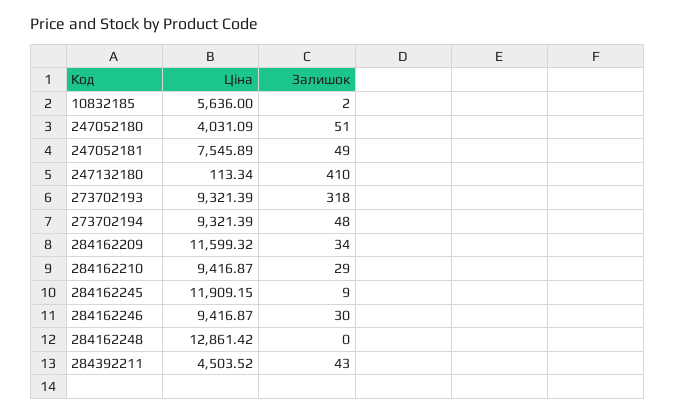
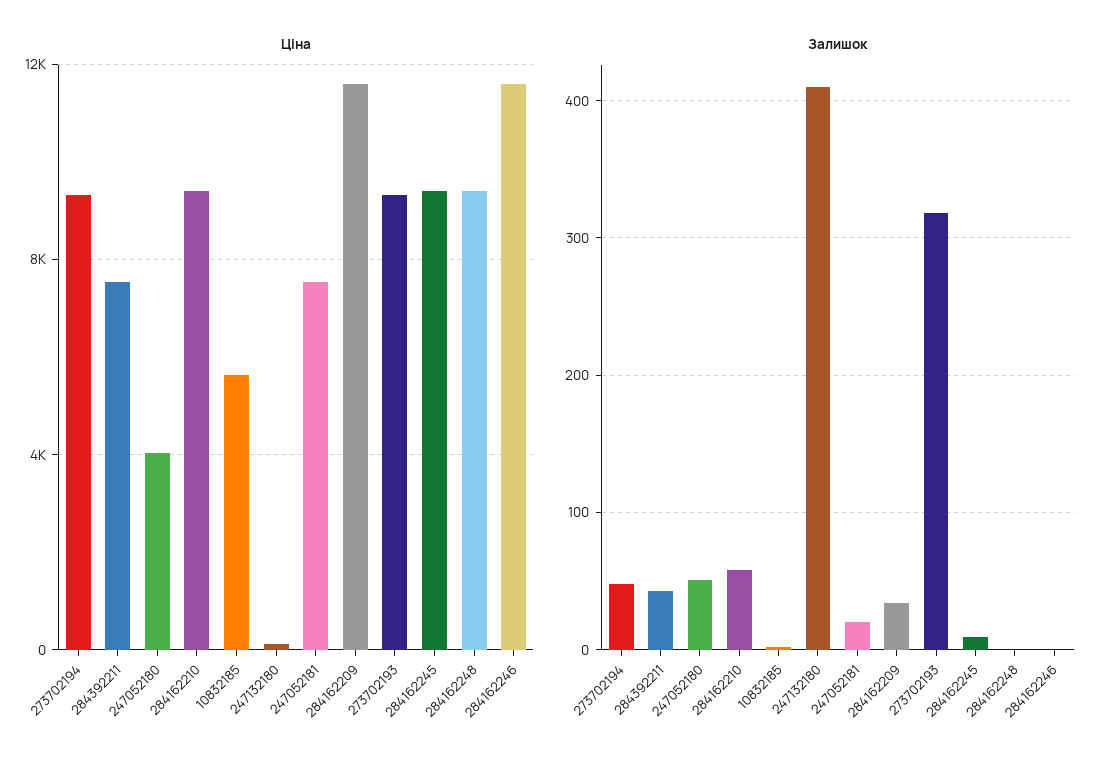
Залишок, 247052181: 49 -> 20
Залишок, 284162210: 29 -> 60
Ціна, 284162245: 11909.15 -> 9500
Ціна, 284162246: 9416.87 -> 11500
Залишок, 284162246: 30 -> 0
Ціна, 284162248: 12861.42 -> 9500
Ціна, 284392211: 4503.52 -> 7500

